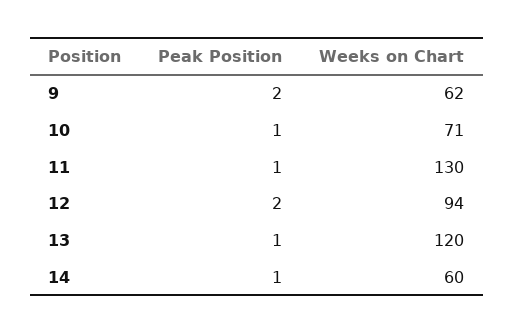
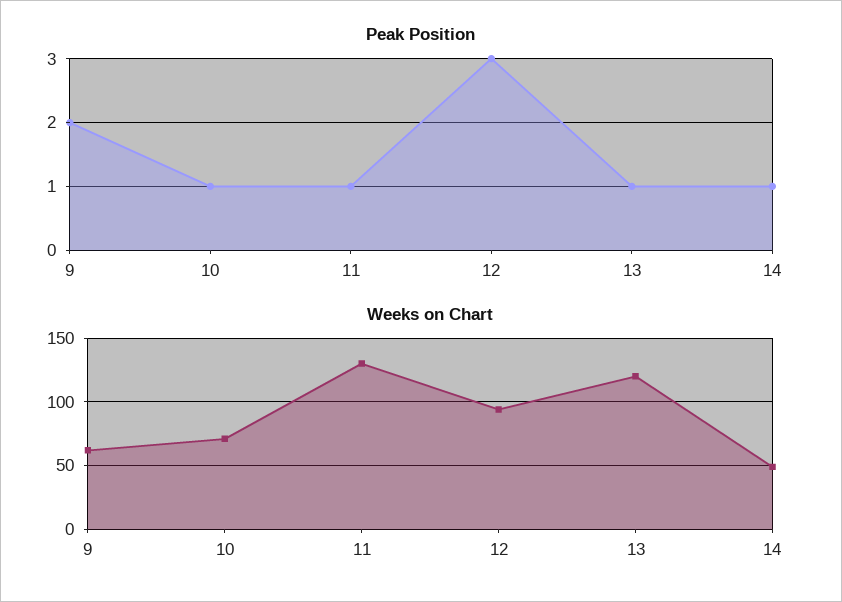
Peak Position, 12: 2 -> 3
Weeks on Chart, 14: 60 -> 50

